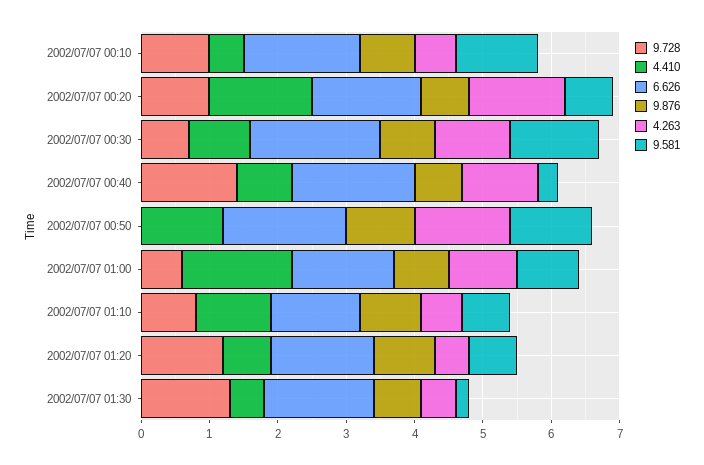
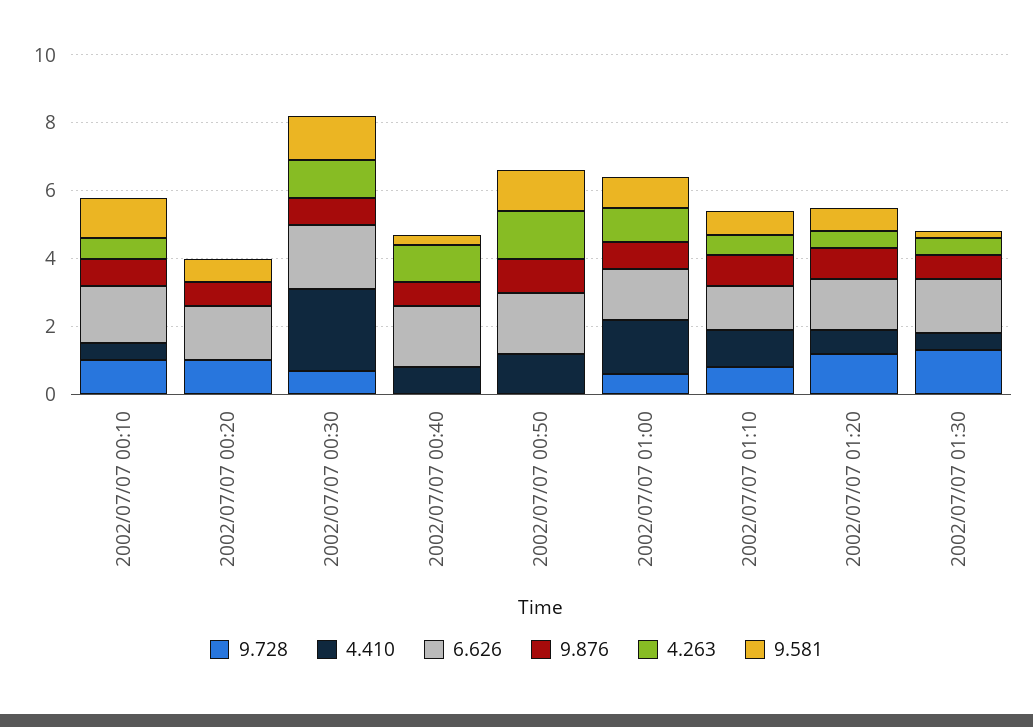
4.410, 2002/07/07 00:20: 1.5 -> 0
4.263, 2002/07/07 00:20: 1.5 -> 0
4.410, 2002/07/07 00:30: 1 -> 2.5
9.728, 2002/07/07 00:40: 1.5 -> 0

